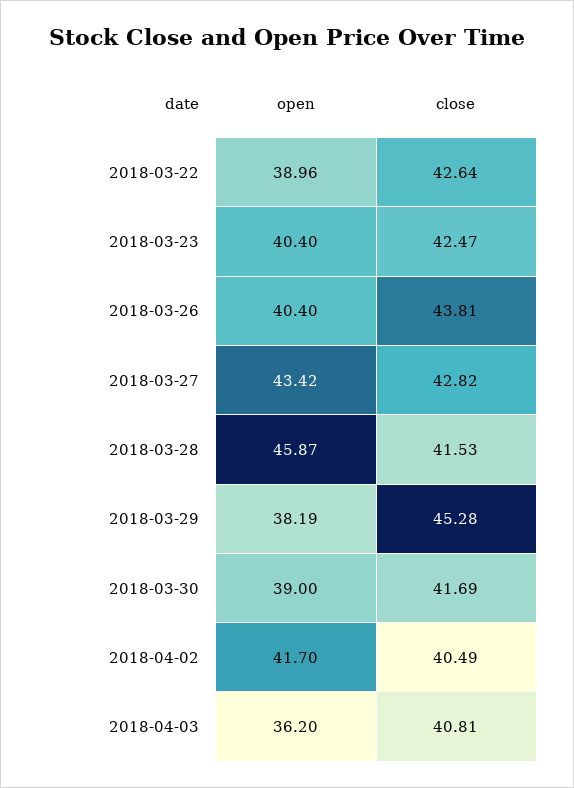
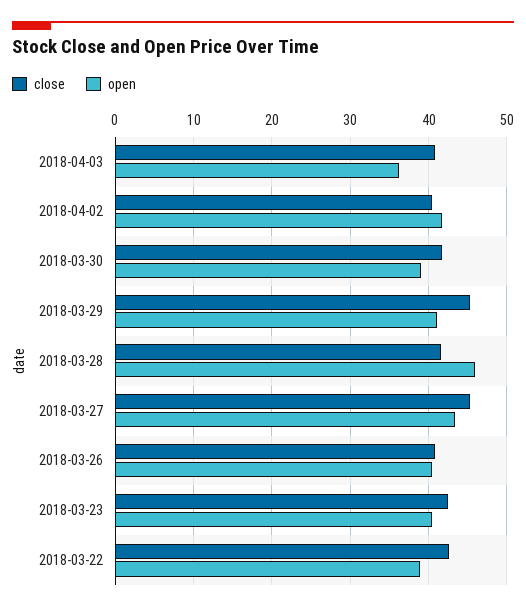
close, 2018-03-26: 43.81 -> 41
close, 2018-03-27: 42.82 -> 45
open, 2018-03-29: 38.19 -> 41

